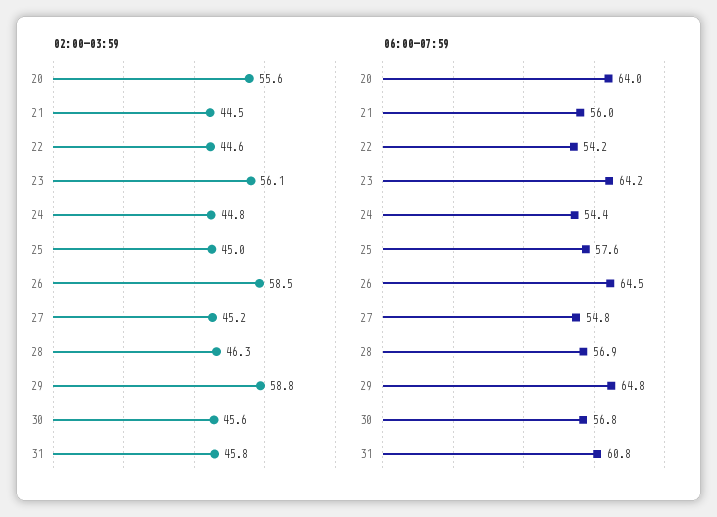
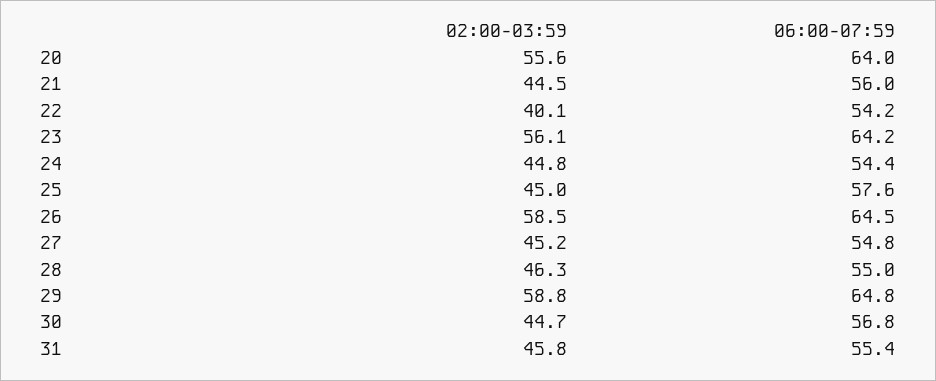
02:00-03:59, 22: 44.6 -> 40.1
02:00-03:59, 30: 45.6 -> 44.7
06:00-07:59, 28: 56.9 -> 55
06:00-07:59, 31: 60.8 -> 55.4

